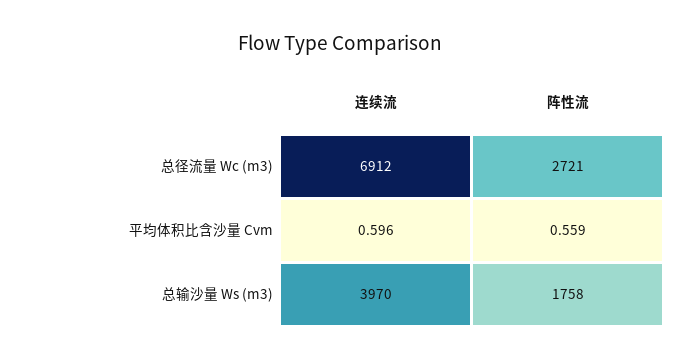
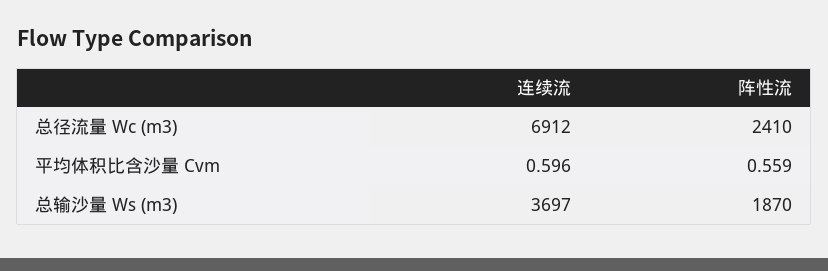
阵性流, 总径流量 Wc (m3): 2721 -> 2410
连续流, 总输沙量 Ws (m3): 3970 -> 3697
阵性流, 总输沙量 Ws (m3): 1758 -> 1870

